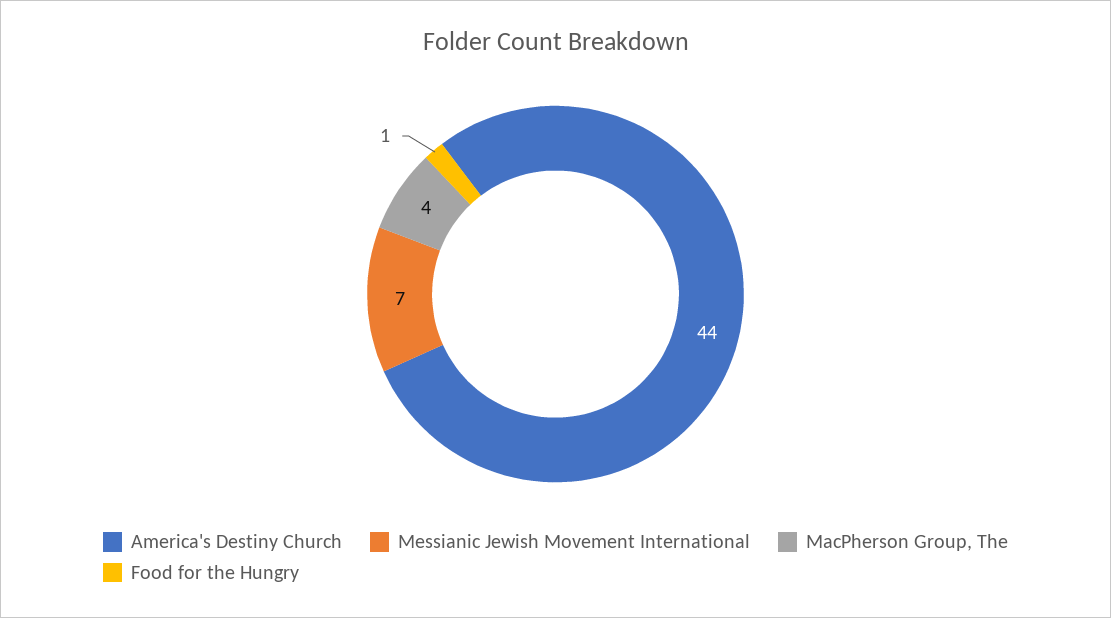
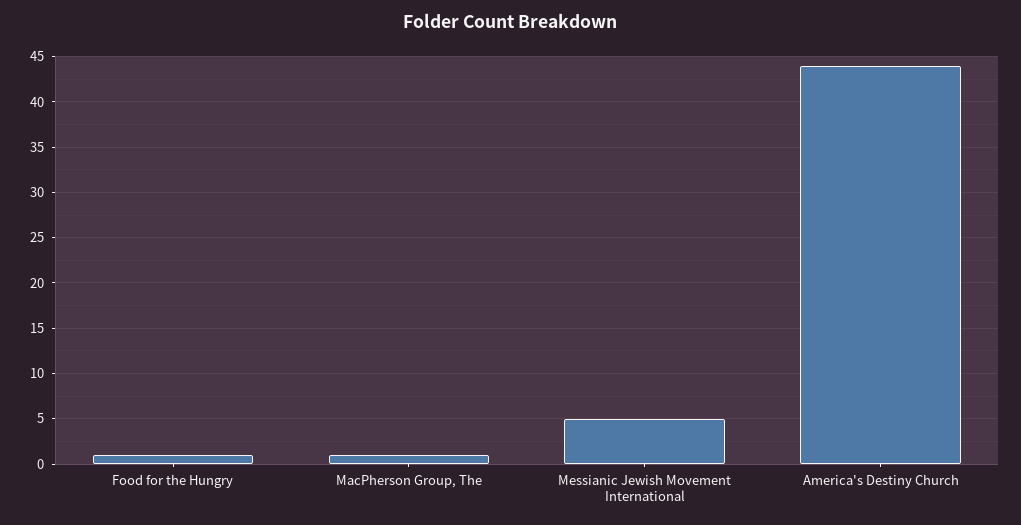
Messianic Jewish Movement International: 7 -> 5
MacPherson Group, The: 4 -> 1

